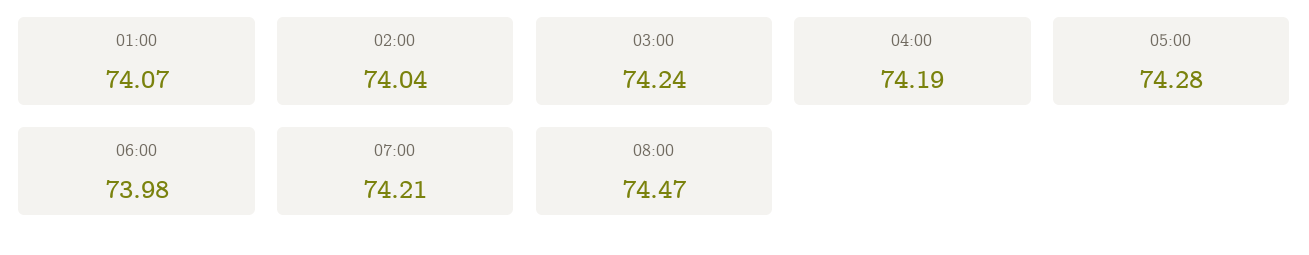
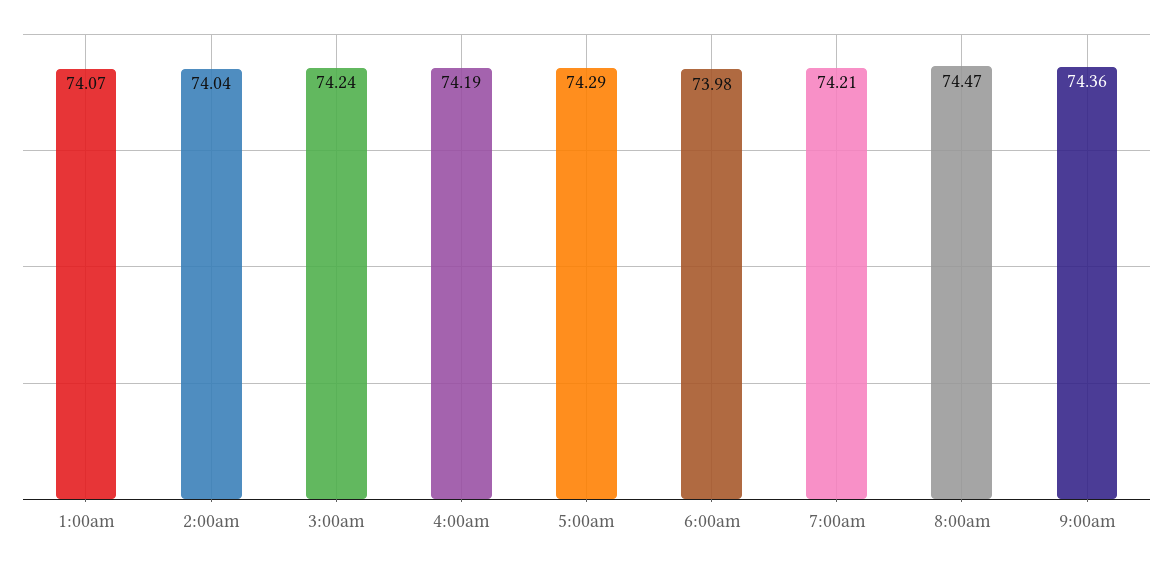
05:00: 74.28 -> 74.29
9:00am: none -> 74.36

